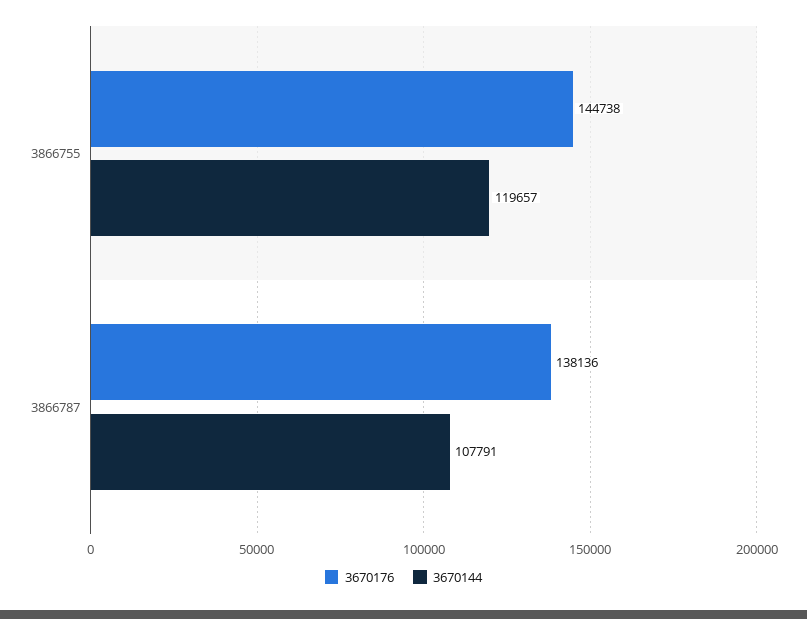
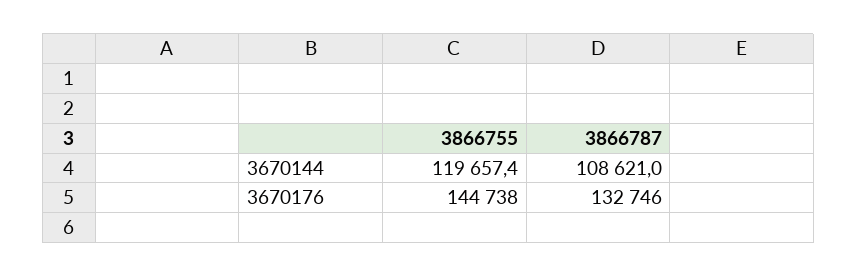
3670176, 3866787: 138136 -> 132746
3670144, 3866787: 107791 -> 108621

